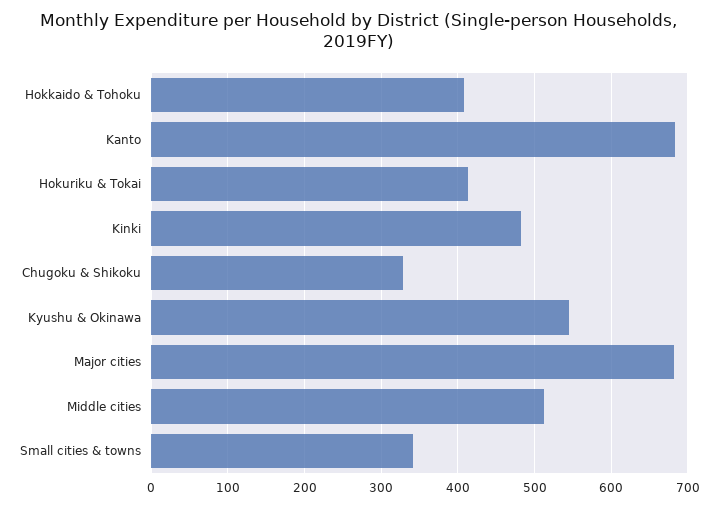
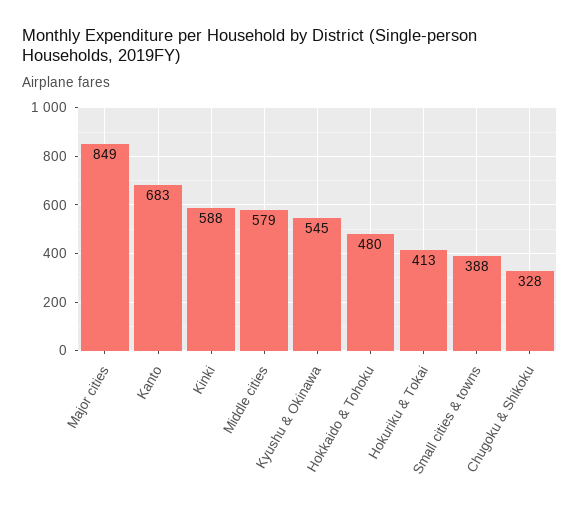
Hokkaido & Tohoku: 410 -> 480
Kinki: 480 -> 588
Major cities: 680 -> 849
Middle cities: 510 -> 579
Small cities & towns: 340 -> 388

